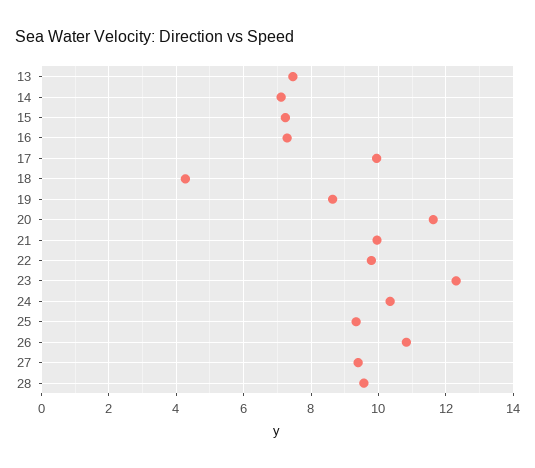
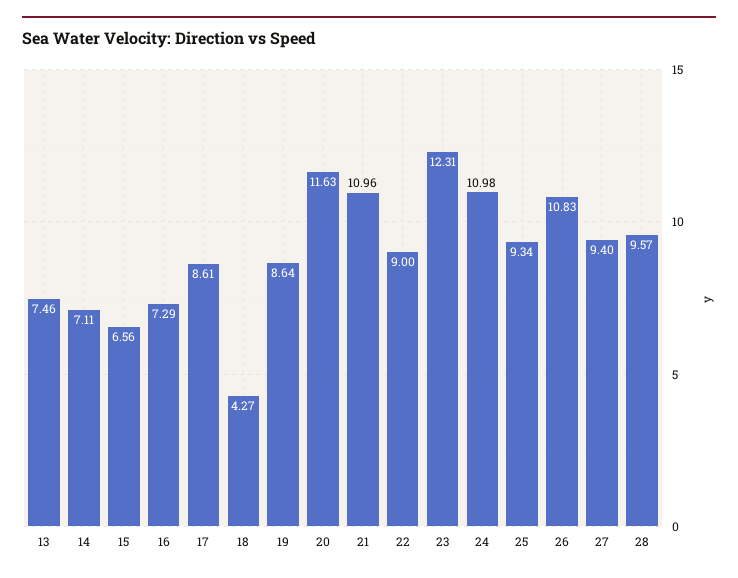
15: 7.2 -> 6.56
17: 10 -> 8.61
21: 10 -> 10.96
22: 9.8 -> 9
24: 10.4 -> 10.98

